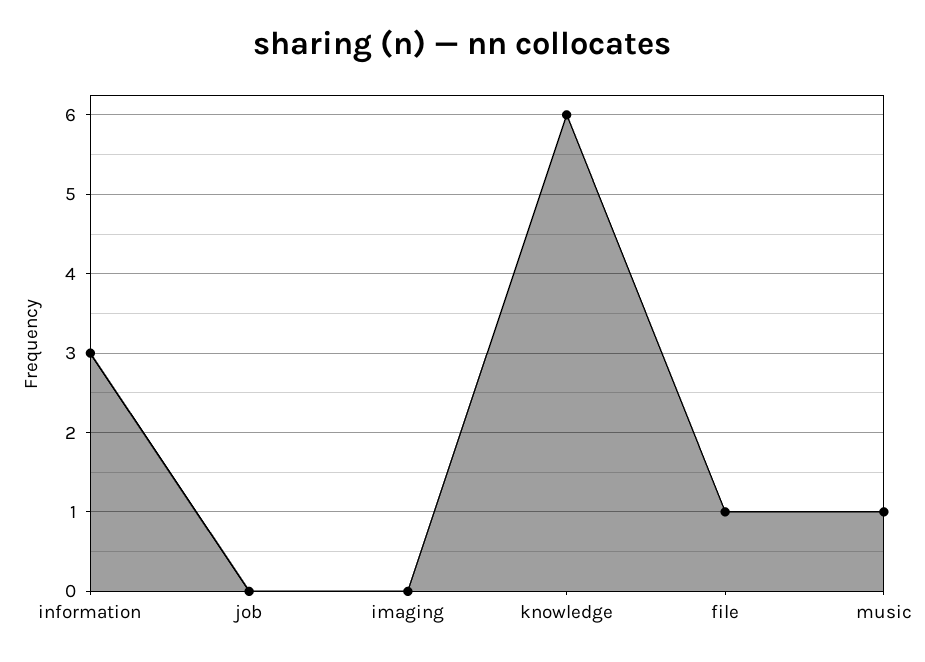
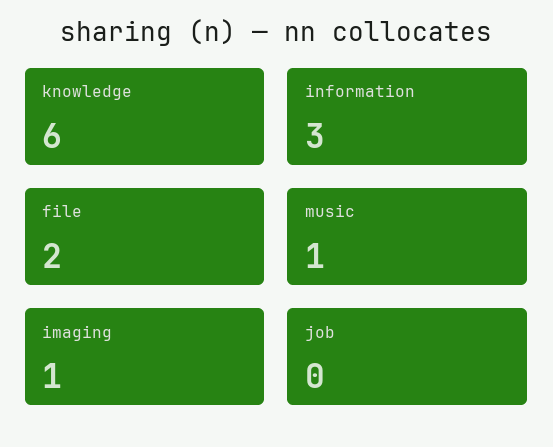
imaging: 0 -> 1
file: 1 -> 2

